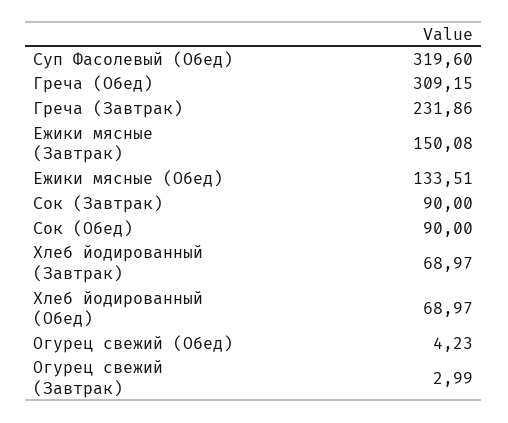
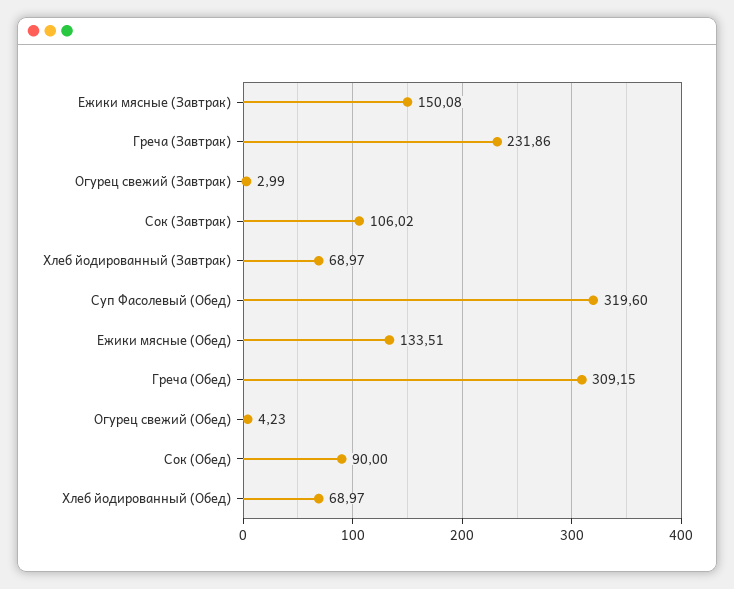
Сок (Завтрак): 90 -> 106.02

